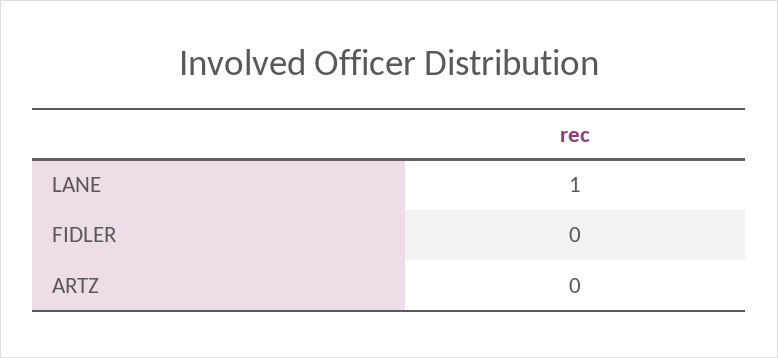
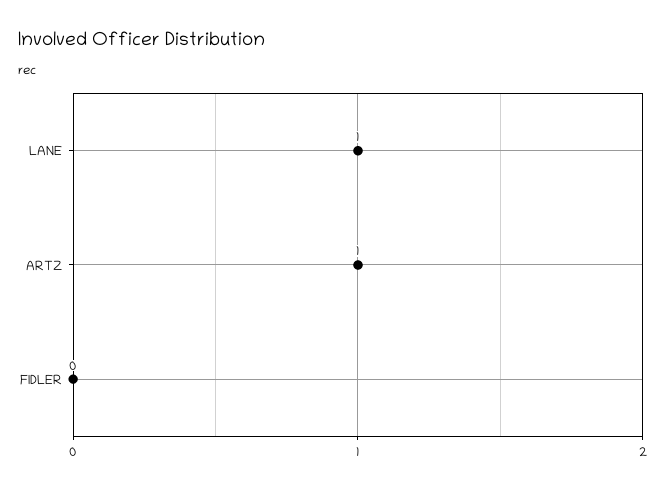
ARTZ: 0 -> 1

